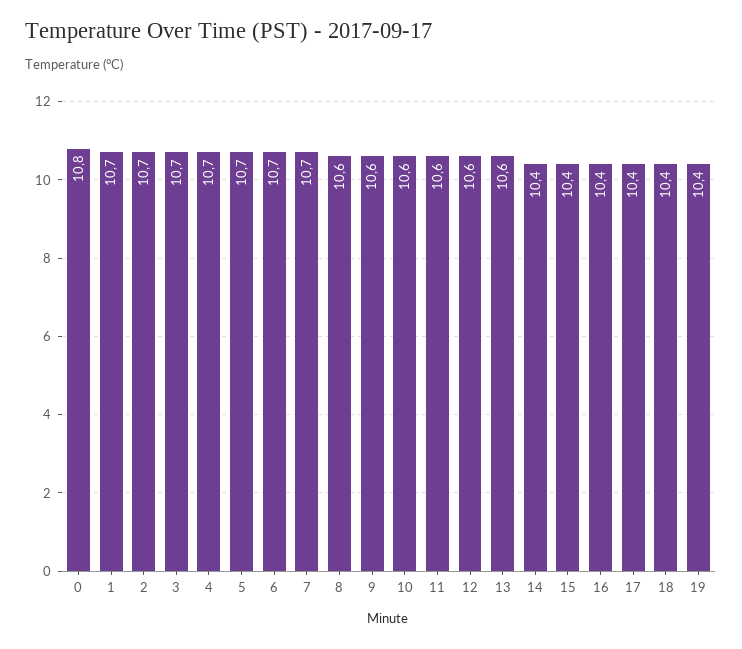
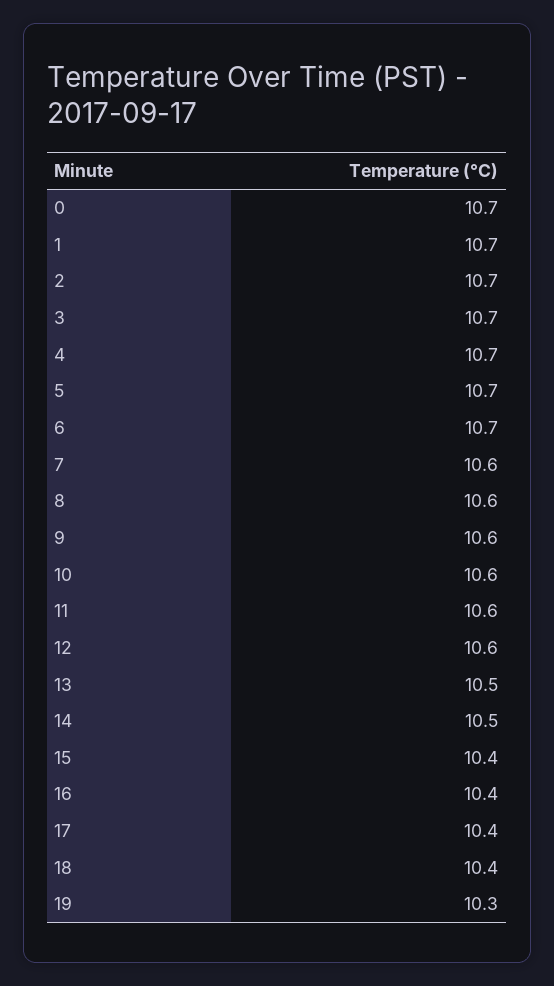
0: 10.8 -> 10.7
7: 10.7 -> 10.6
13: 10.6 -> 10.5
14: 10.4 -> 10.5
19: 10.4 -> 10.3

